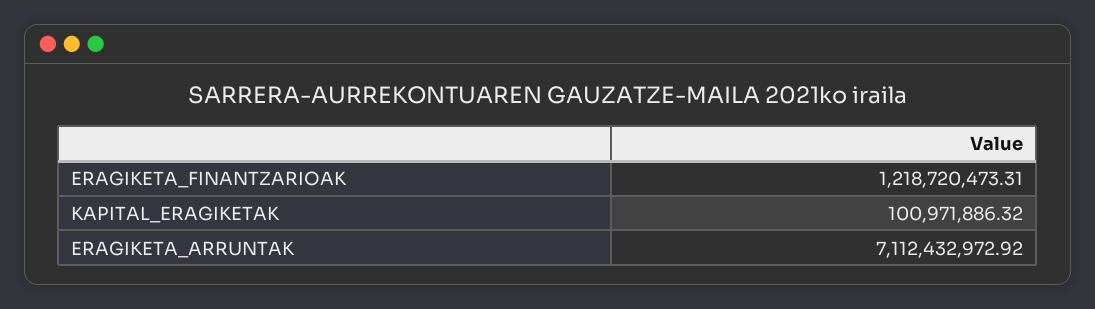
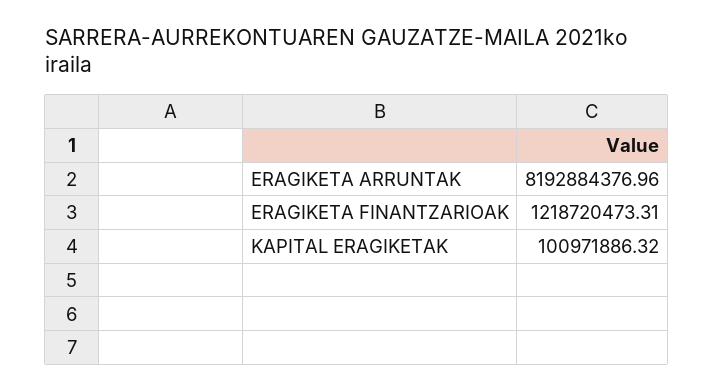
ERAGIKETA_ARRUNTAK: 7112432972.92 -> 8192884376.96

